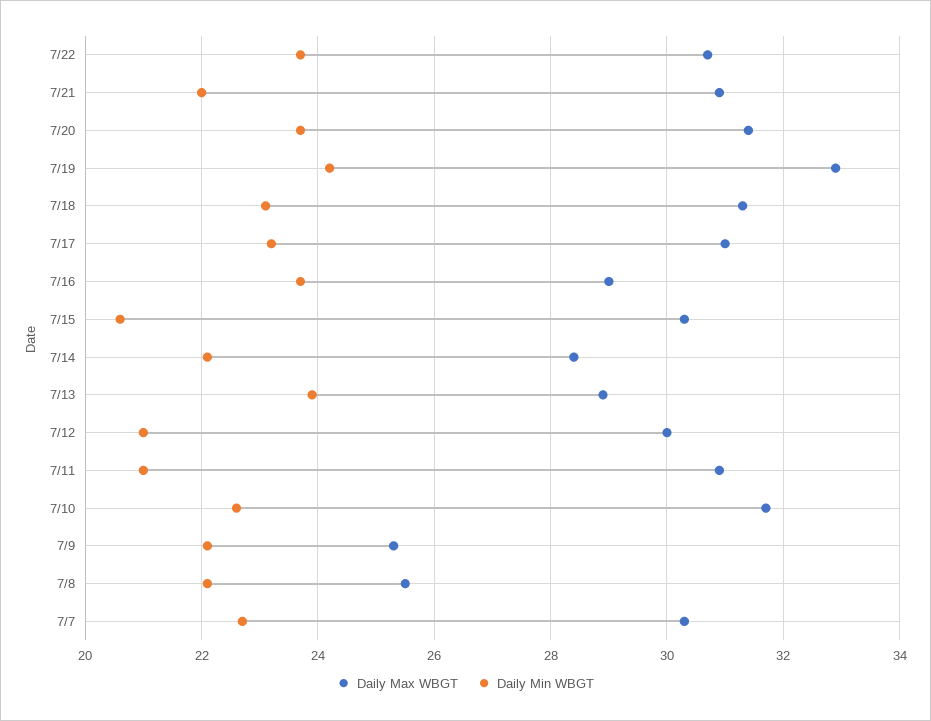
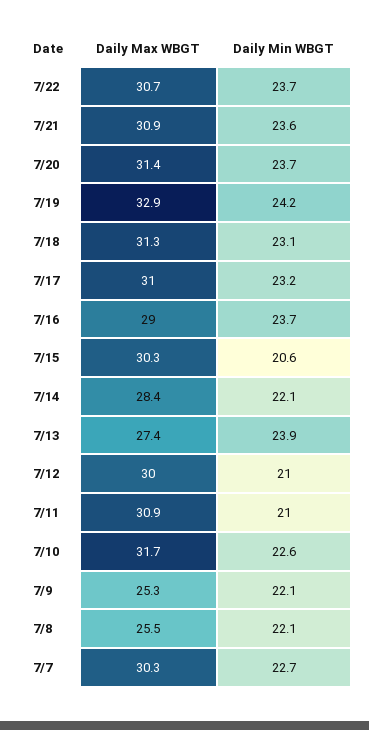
Daily Min WBGT, 7/21: 22 -> 23.6
Daily Max WBGT, 7/13: 29 -> 27.4

